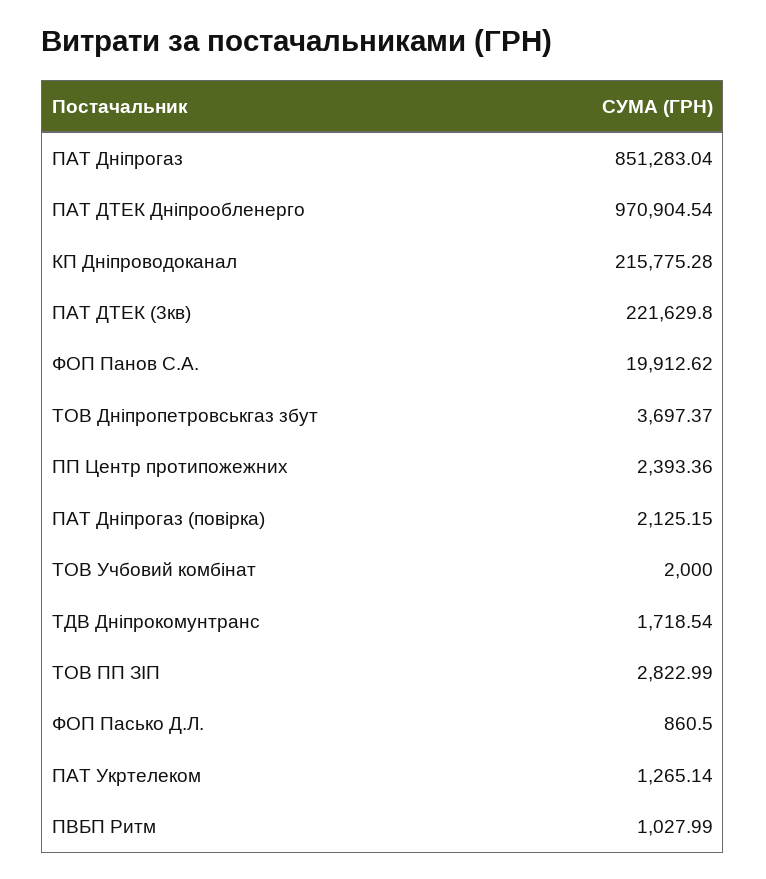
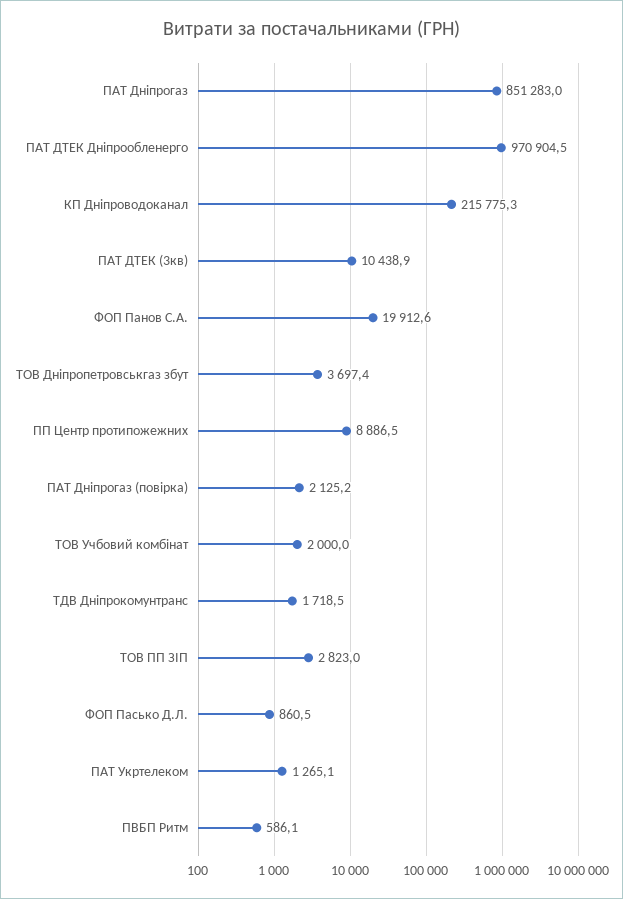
ПАТ ДТЕК (3кв): 221629.8 -> 10438.9
ПП Центр протипожежних: 2393.36 -> 8886.5
ПВБП Ритм: 1027.99 -> 586.1

